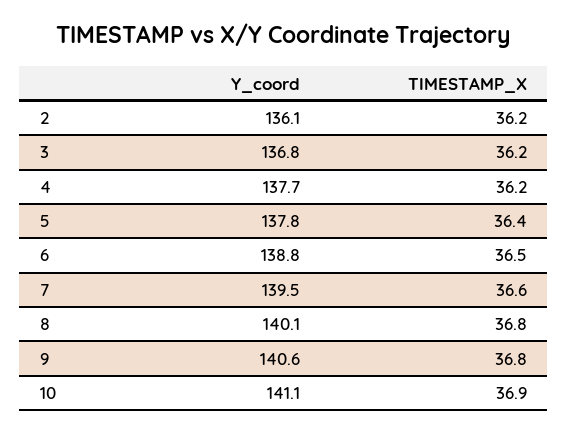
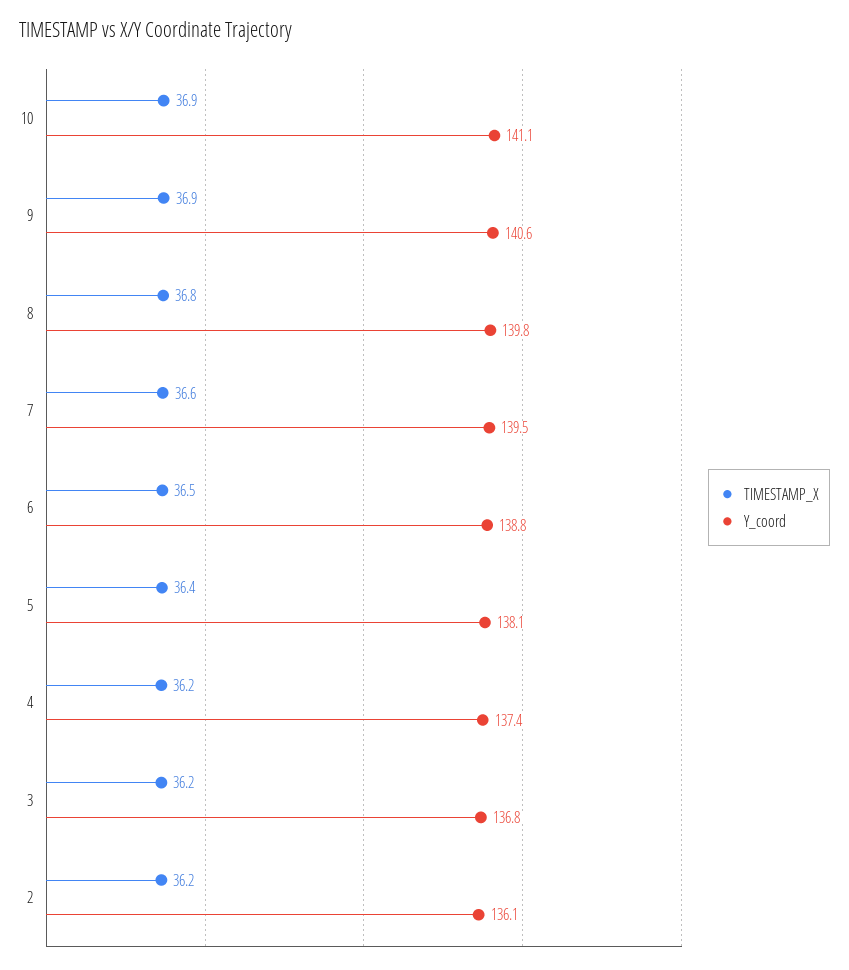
Y_coord, 4: 137.7 -> 137.4
Y_coord, 5: 137.8 -> 138.1
Y_coord, 8: 140.1 -> 139.8
TIMESTAMP_X, 9: 36.8 -> 36.9

